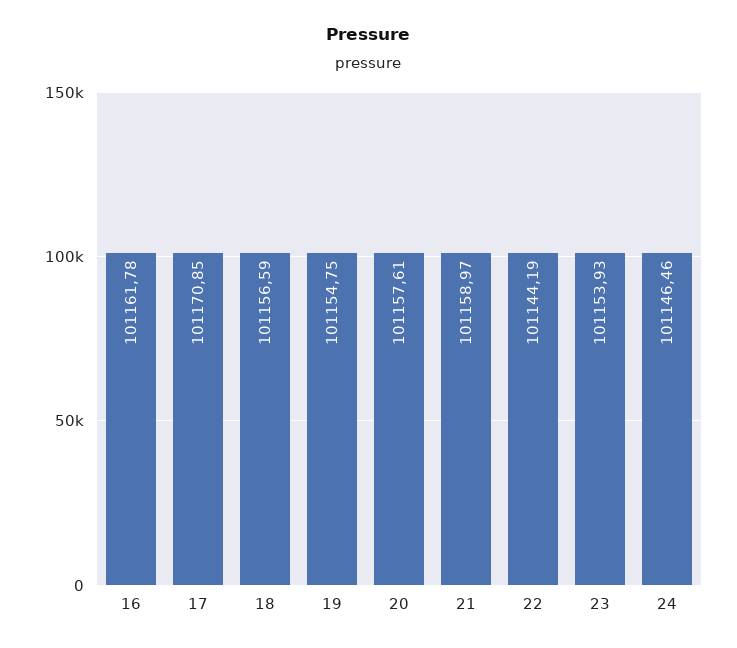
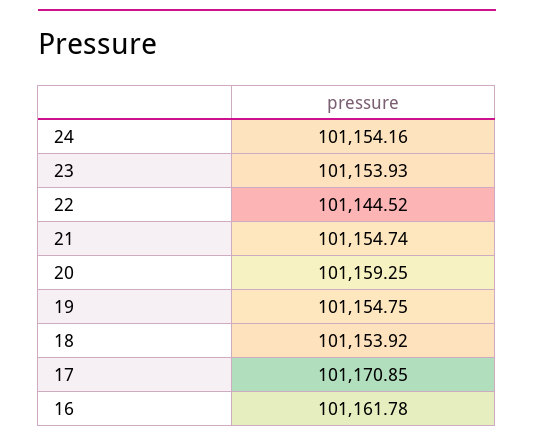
18: 101156.59 -> 101153.92
20: 101157.61 -> 101159.25
21: 101158.97 -> 101154.74
22: 101144.19 -> 101144.52
24: 101146.46 -> 101154.16

